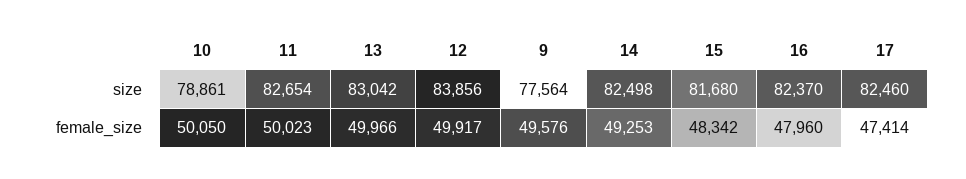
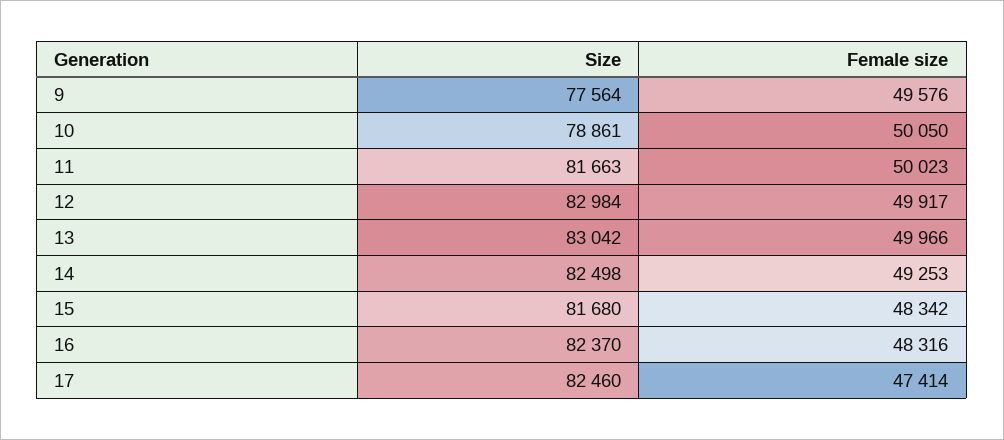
11, size: 82654 -> 81663
12, size: 83856 -> 82984
16, female_size: 47960 -> 48316

